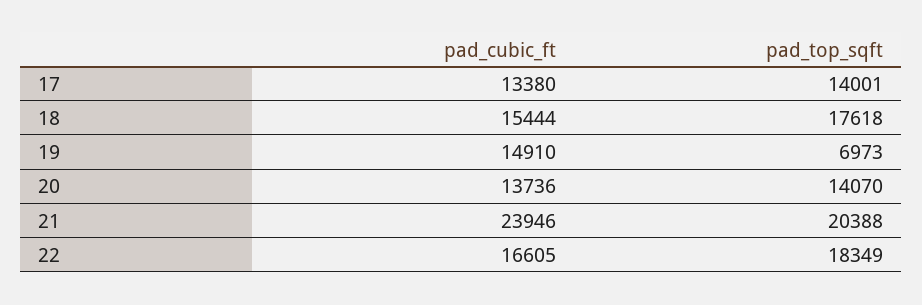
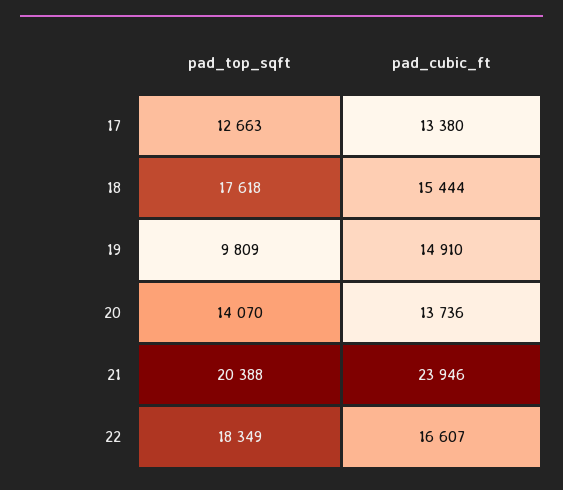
pad_top_sqft, 17: 14001 -> 12663
pad_top_sqft, 19: 6973 -> 9809
pad_cubic_ft, 22: 16605 -> 16607

